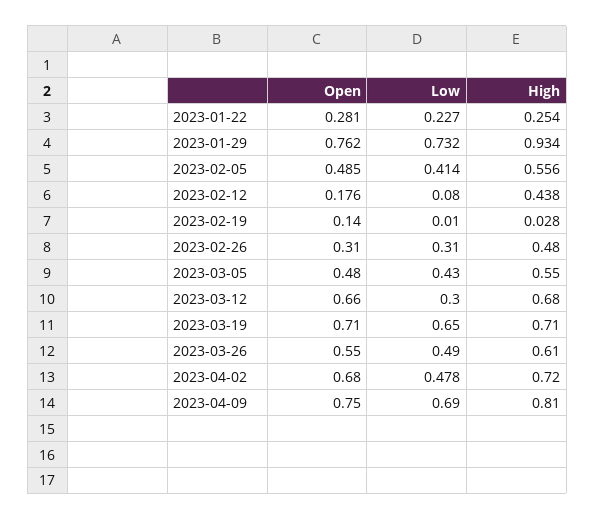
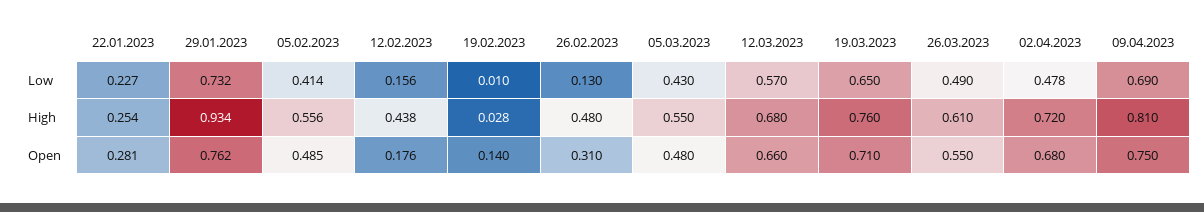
Low, 2023-02-12: 0.08 -> 0.156
Low, 2023-02-26: 0.31 -> 0.13
Low, 2023-03-12: 0.3 -> 0.57
High, 2023-03-19: 0.71 -> 0.76

